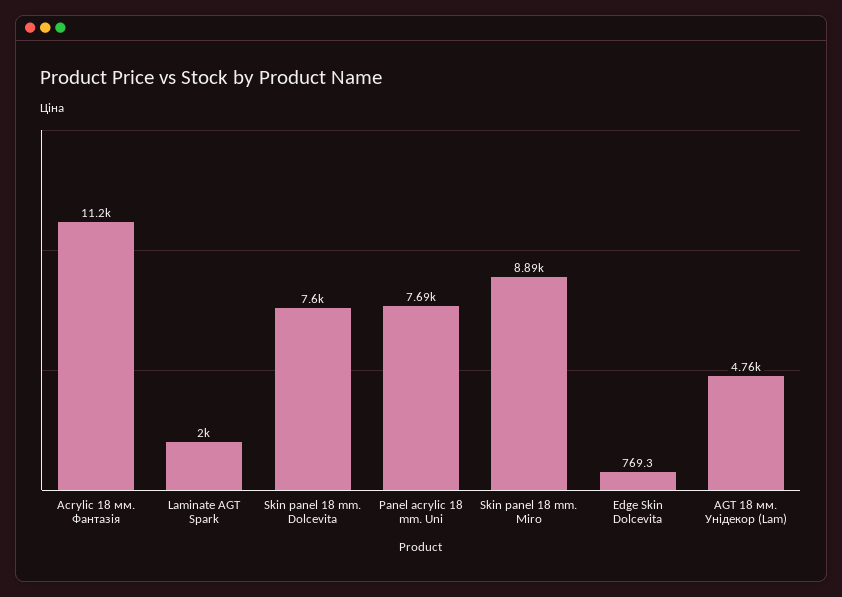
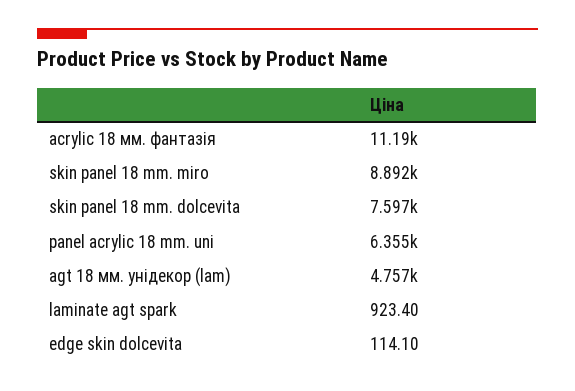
Laminate AGT Spark: 2000 -> 923.4
Panel acrylic 18 mm. Uni: 7690 -> 6355
Edge Skin Dolcevita: 769.3 -> 114.1

